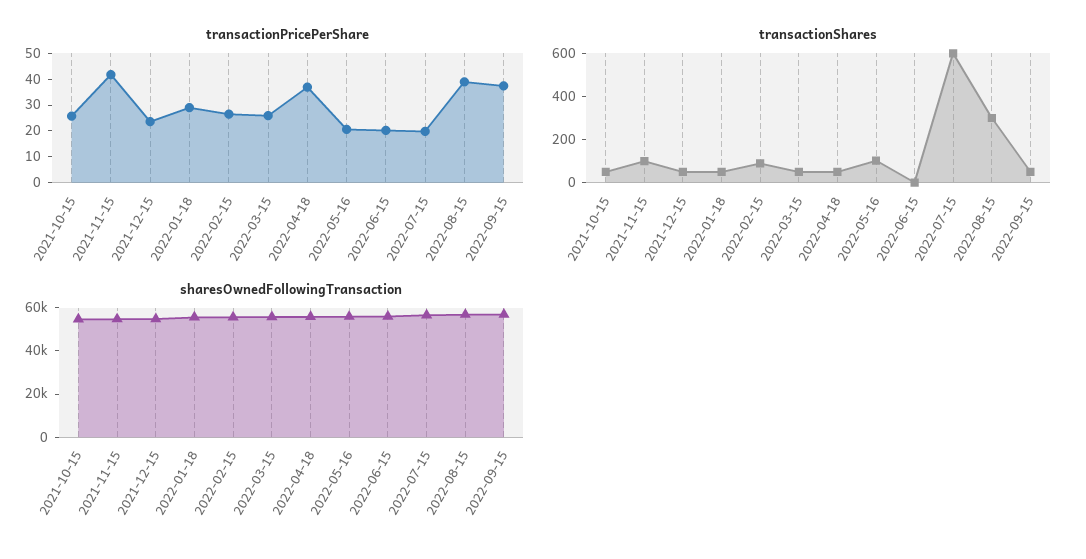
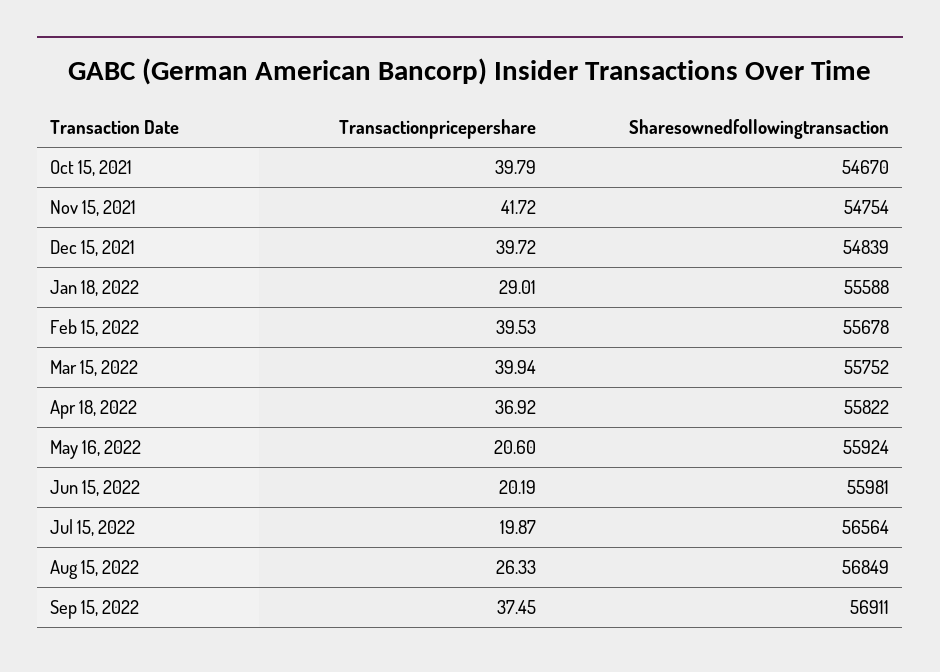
transactionPricePerShare, 2021-10-15: 25 -> 39.79
transactionPricePerShare, 2021-12-15: 25 -> 39.72
transactionPricePerShare, 2022-02-15: 25 -> 39.53
transactionPricePerShare, 2022-03-15: 25 -> 39.94
transactionPricePerShare, 2022-08-15: 40 -> 26.33
transactionShares, 2021-10-15: 50 -> none
transactionShares, 2021-11-15: 100 -> none
transactionShares, 2021-12-15: 50 -> none
transactionShares, 2022-01-18: 50 -> none
transactionShares, 2022-02-15: 100 -> none
transactionShares, 2022-03-15: 50 -> none
transactionShares, 2022-04-18: 50 -> none
transactionShares, 2022-05-16: 100 -> none
transactionShares, 2022-06-15: 0 -> none
transactionShares, 2022-07-15: 600 -> none
transactionShares, 2022-08-15: 300 -> none
transactionShares, 2022-09-15: 50 -> none

